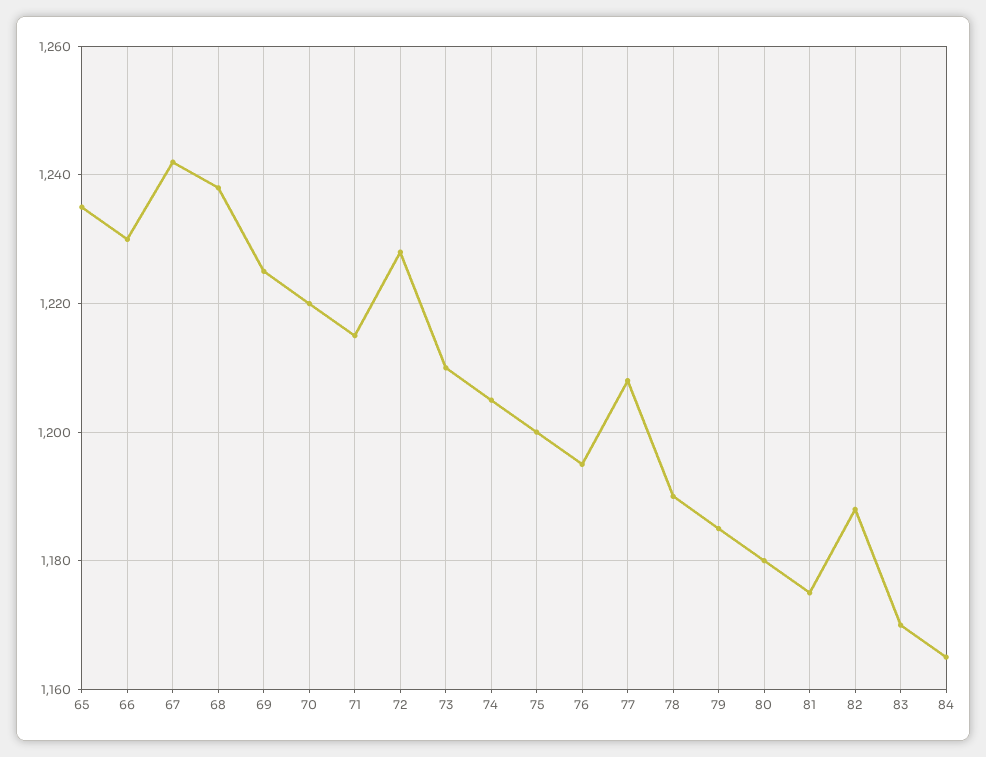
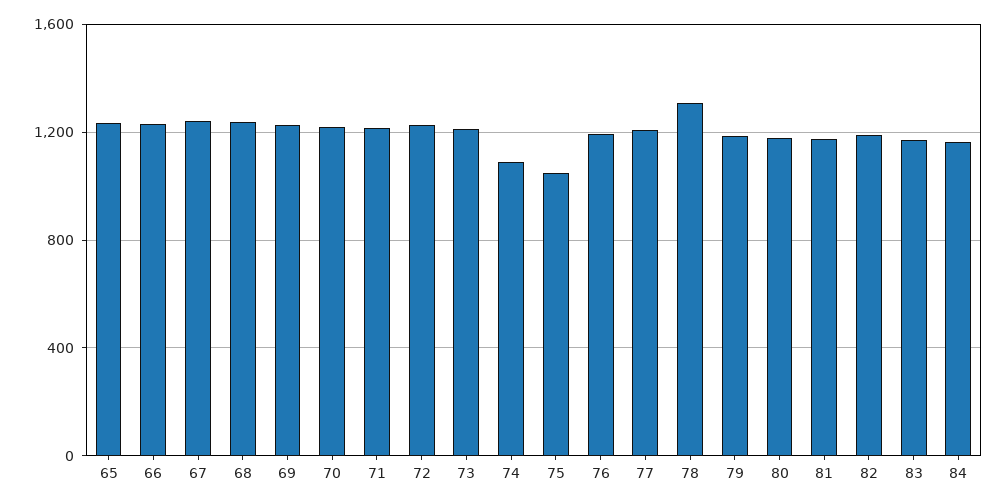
74: 1205 -> 1100
75: 1200 -> 1050
78: 1190 -> 1300

